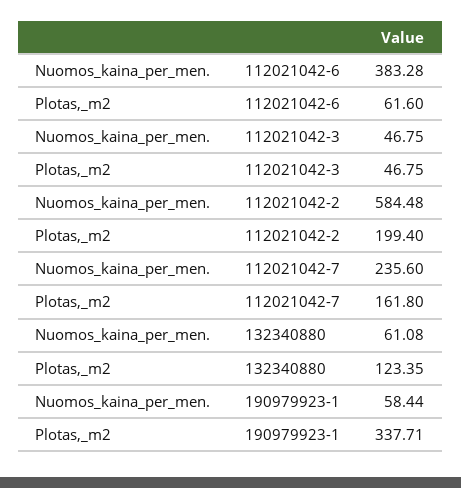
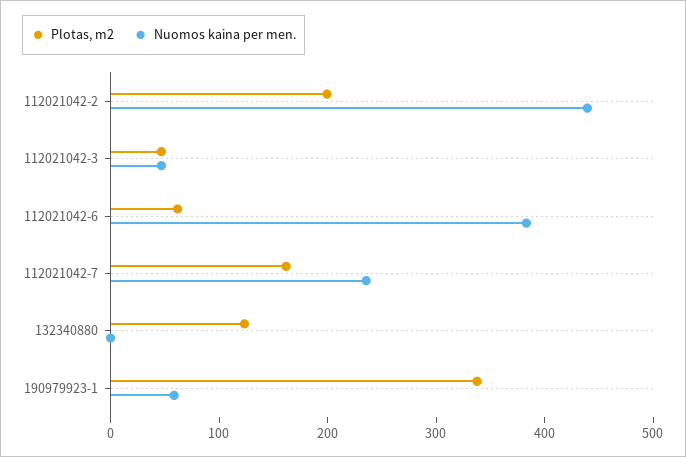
Nuomos_kaina_per_men., 112021042-2: 584.48 -> 440
Nuomos_kaina_per_men., 132340880: 61.08 -> 0

